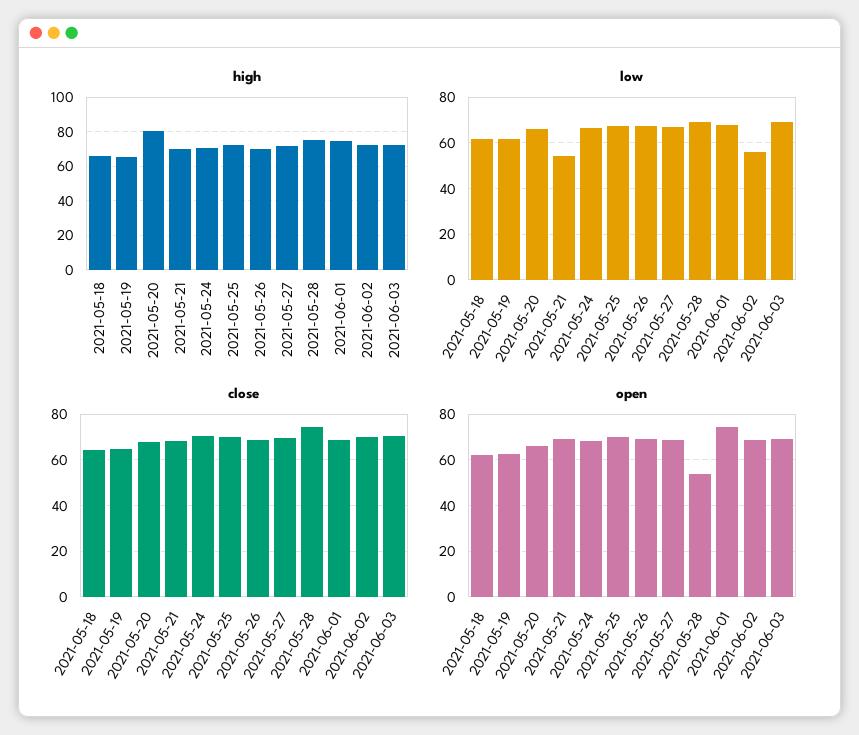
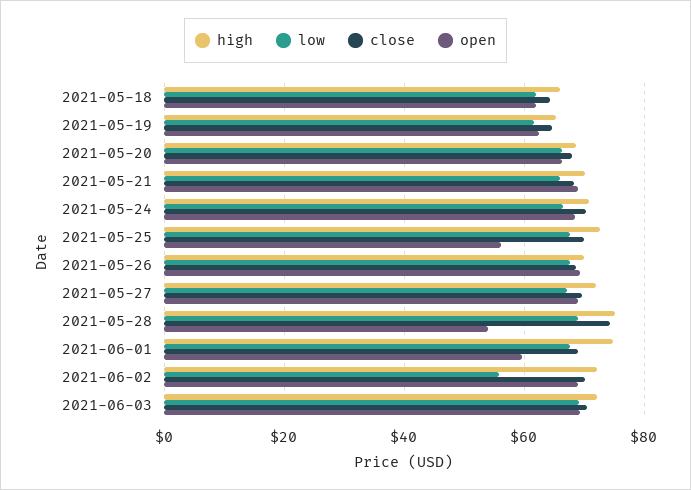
high, 2021-05-20: 80 -> 68
low, 2021-05-21: 55 -> 66
open, 2021-05-25: 70 -> 56
open, 2021-06-01: 75 -> 60

